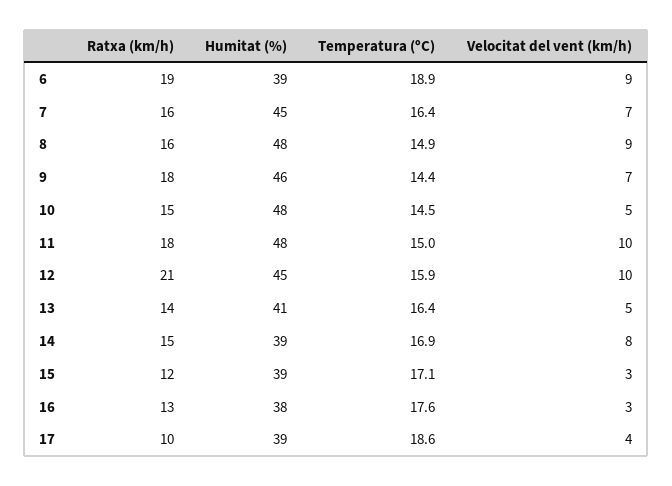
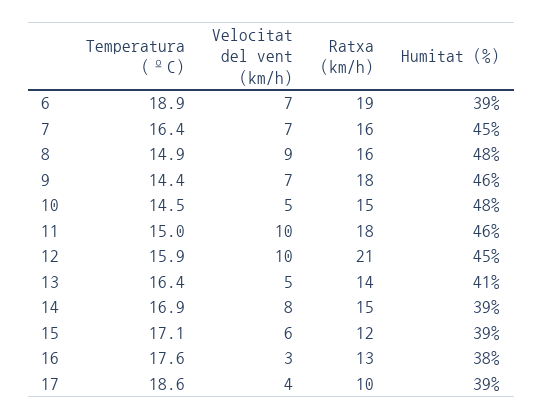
Velocitat del vent (km/h), 6: 9 -> 7
Humitat (%), 11: 48 -> 46
Velocitat del vent (km/h), 15: 3 -> 6

